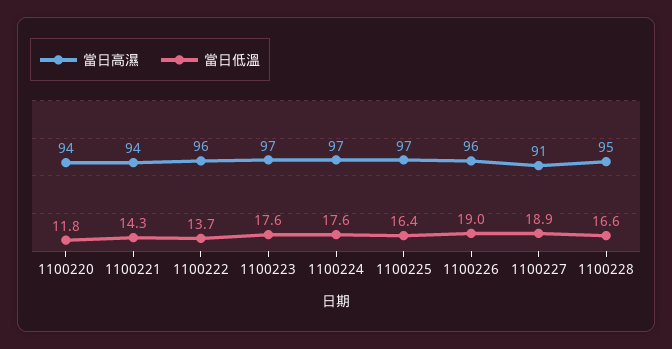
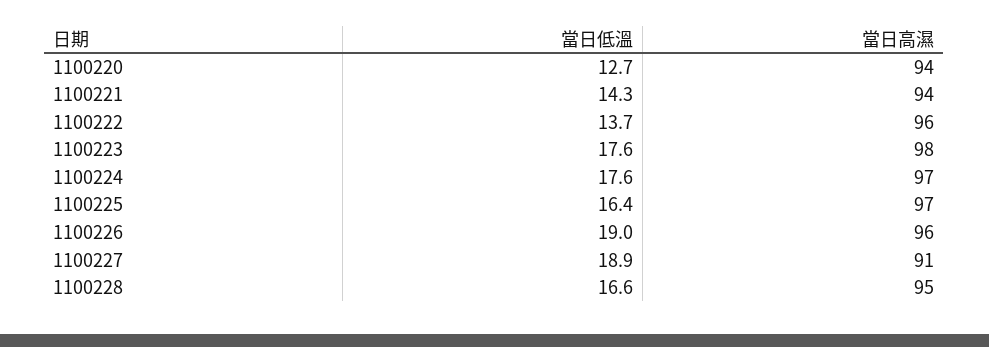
當日低溫, 1100220: 11.8 -> 12.7
當日高濕, 1100223: 97 -> 98

